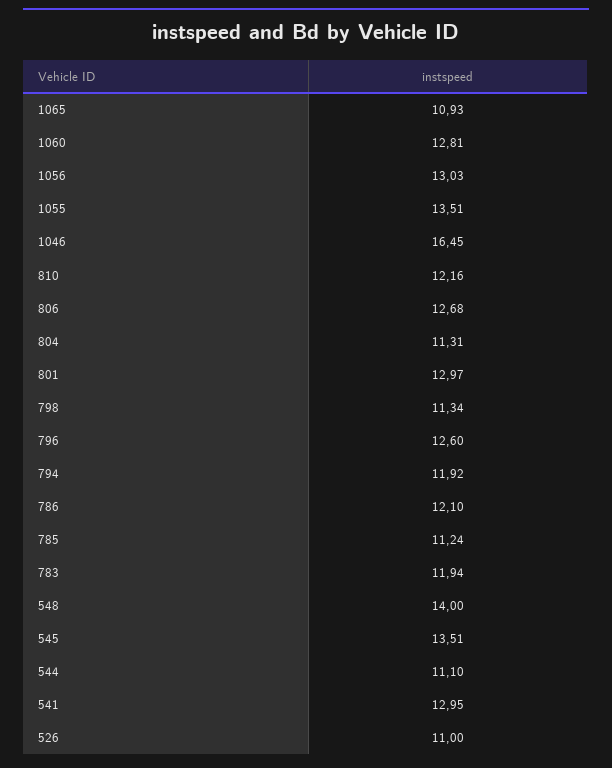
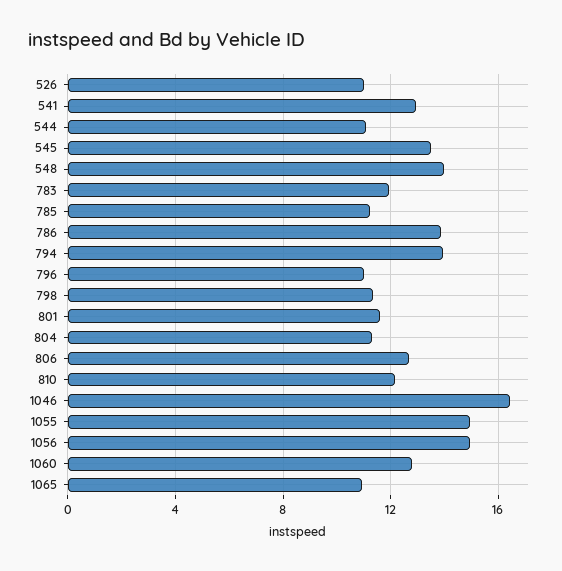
1056: 13.03 -> 15
1055: 13.51 -> 15
801: 12.97 -> 11.5
796: 12.6 -> 11
794: 11.92 -> 14
786: 12.1 -> 14

